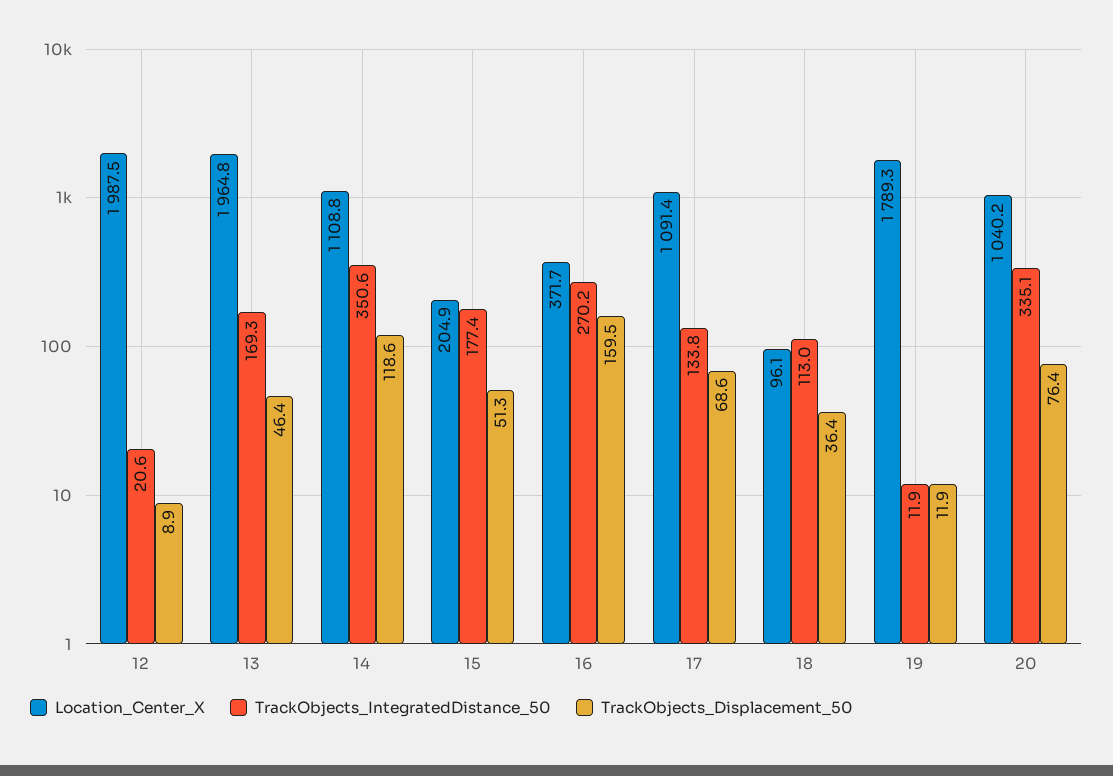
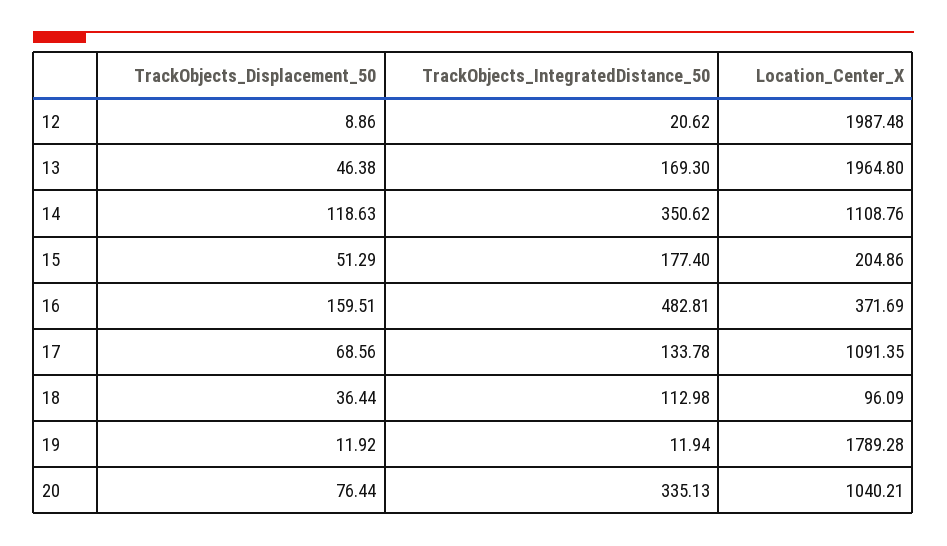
TrackObjects_IntegratedDistance_50, 16: 270.2 -> 482.81

